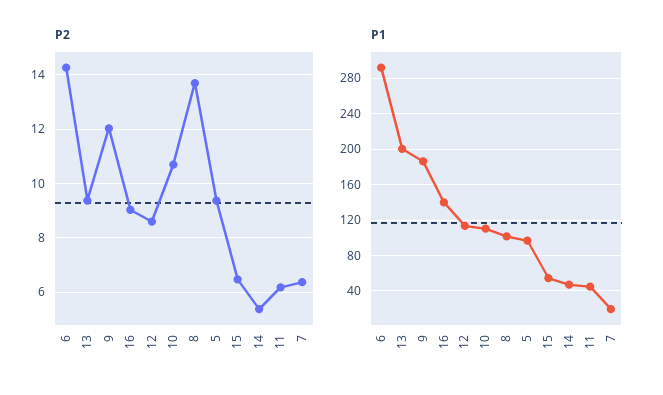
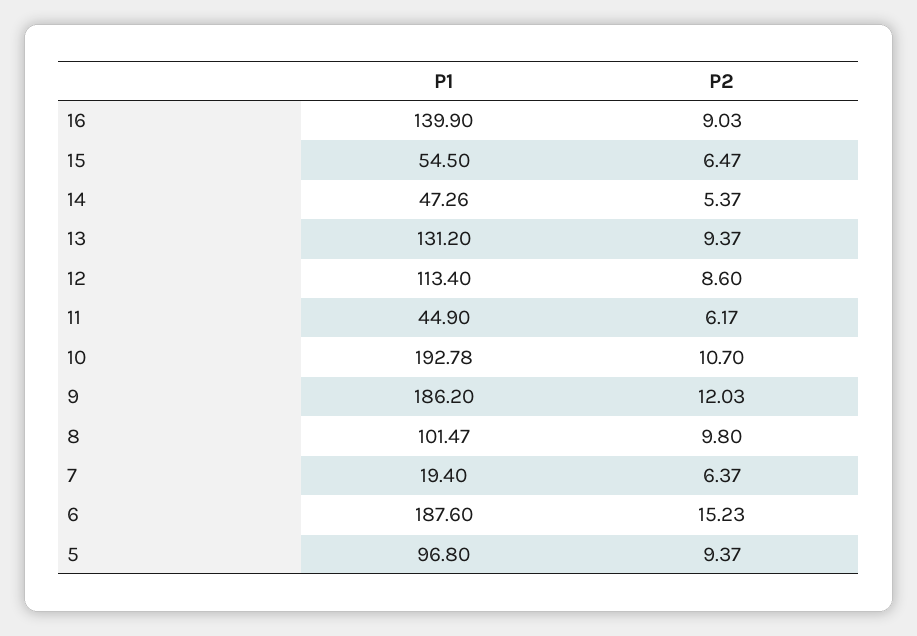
P2, 6: 14.25 -> 15.23
P2, 8: 13.75 -> 9.8
P1, 6: 290 -> 187.6
P1, 13: 200 -> 131.2
P1, 10: 110 -> 192.78

